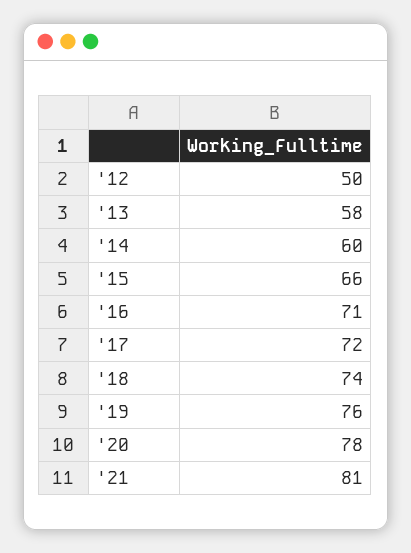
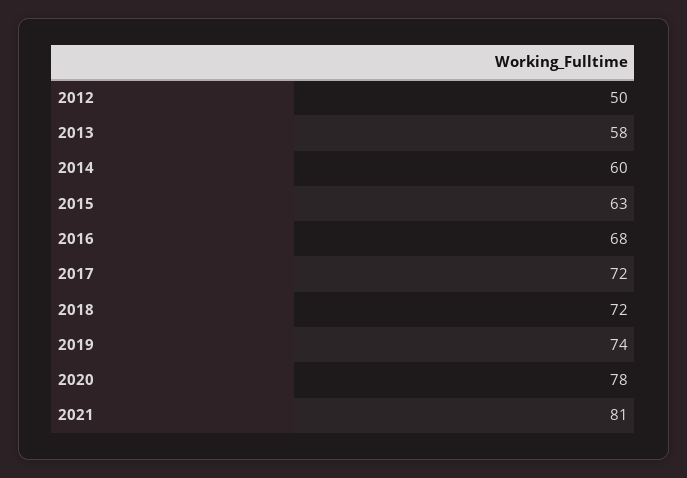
'15: 66 -> 63
'16: 71 -> 68
'18: 74 -> 72
'19: 76 -> 74

